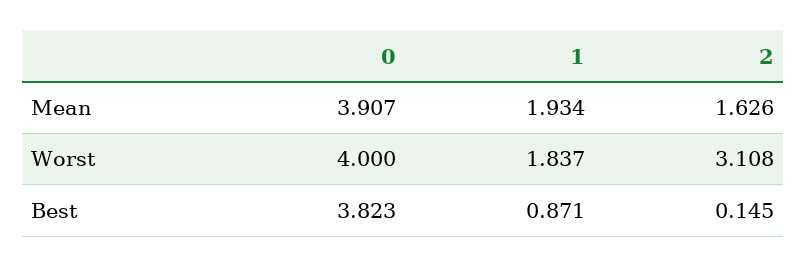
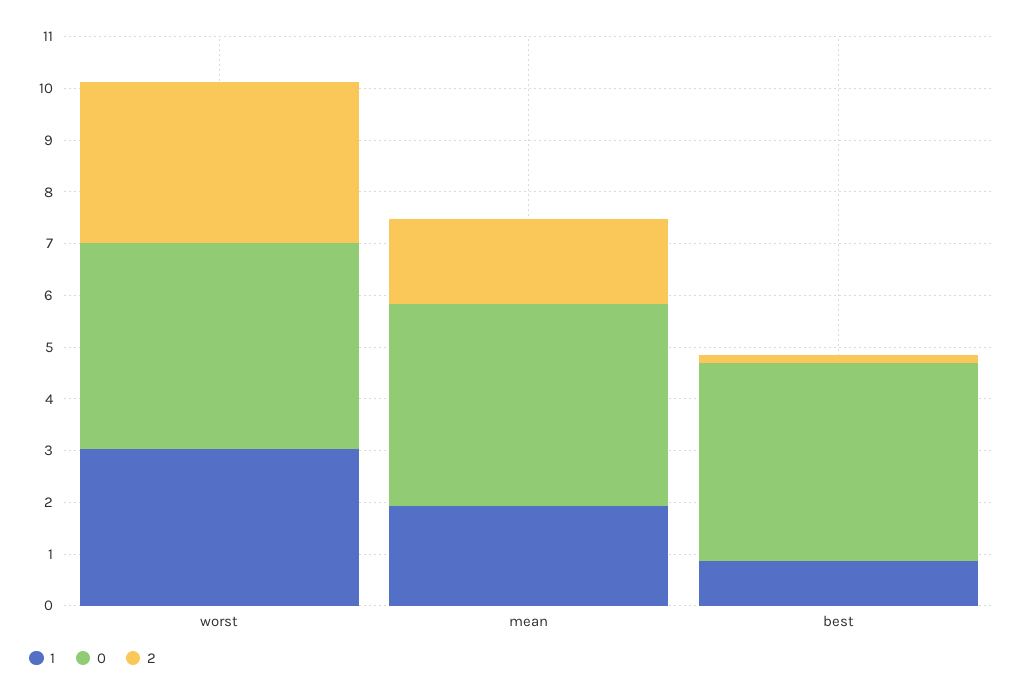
1, Worst: 1.837 -> 3

